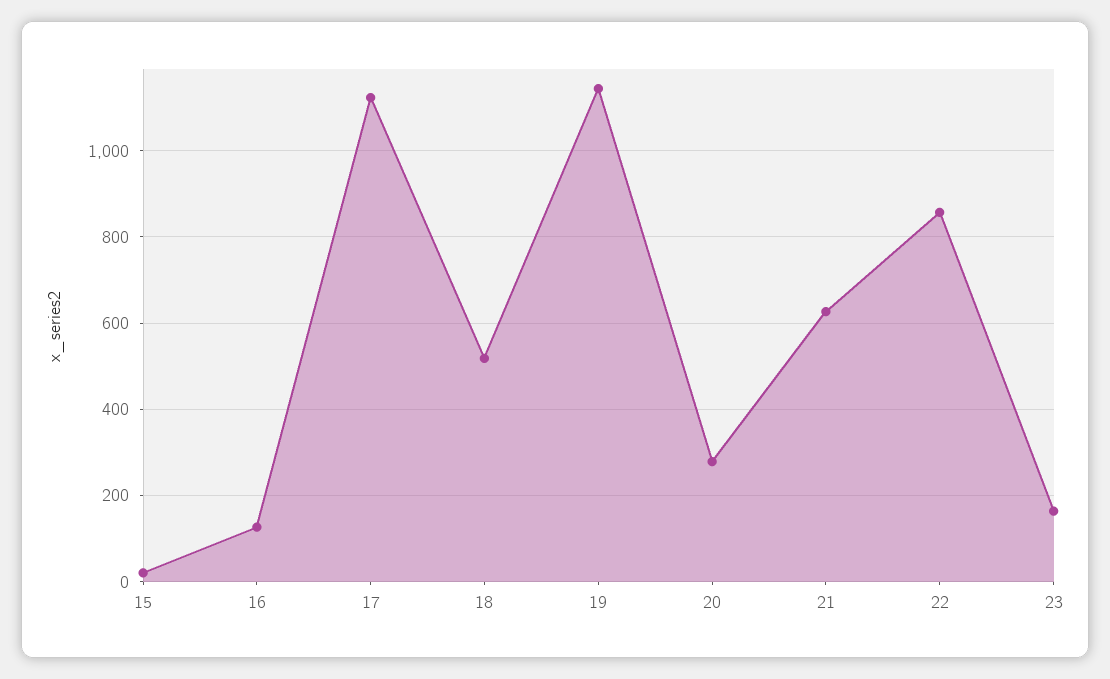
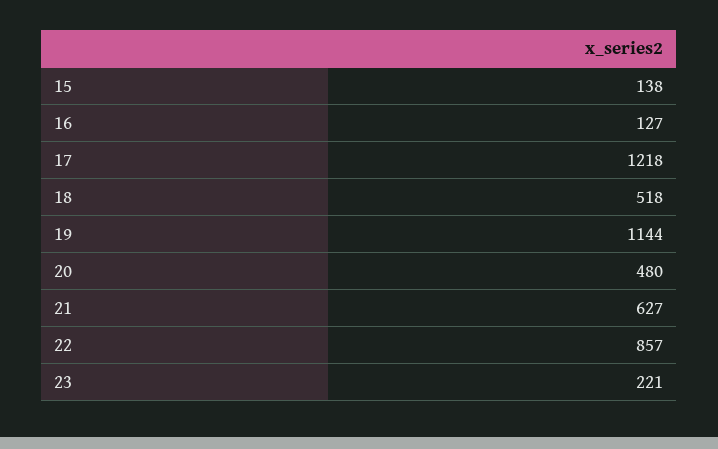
15: 20 -> 138
17: 1120 -> 1218
20: 280 -> 480
23: 160 -> 221

